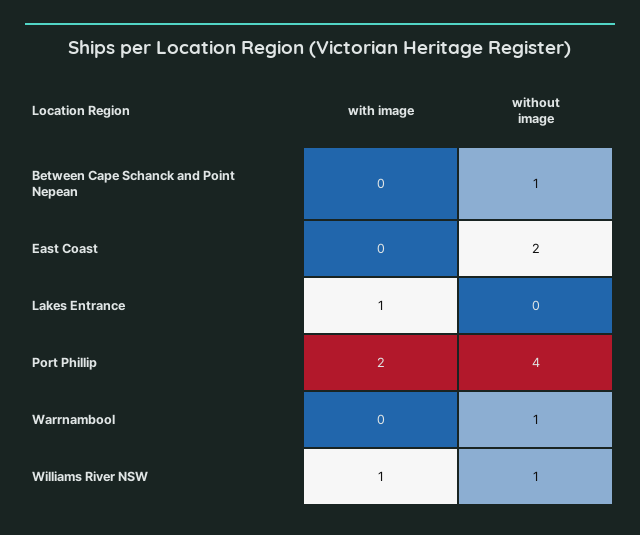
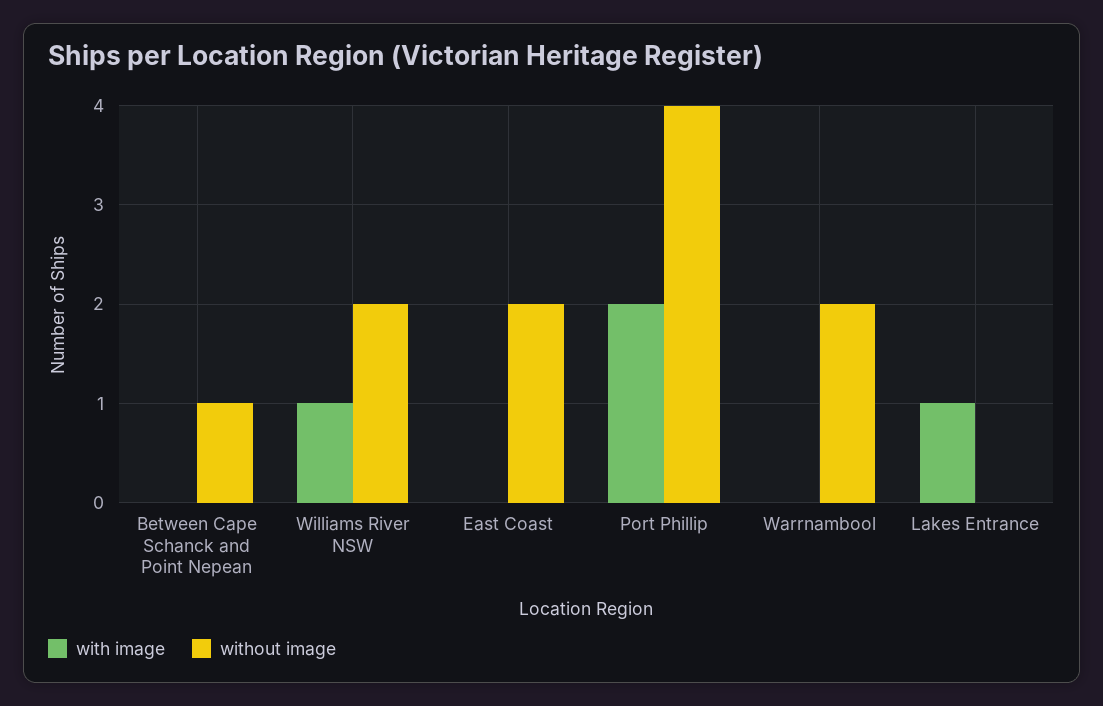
without image, Warrnambool: 1 -> 2
without image, Williams River NSW: 1 -> 2

